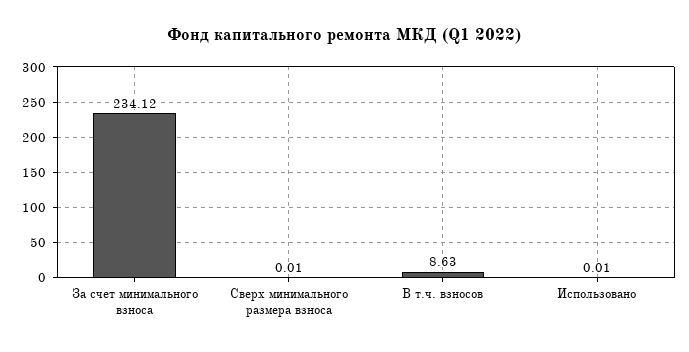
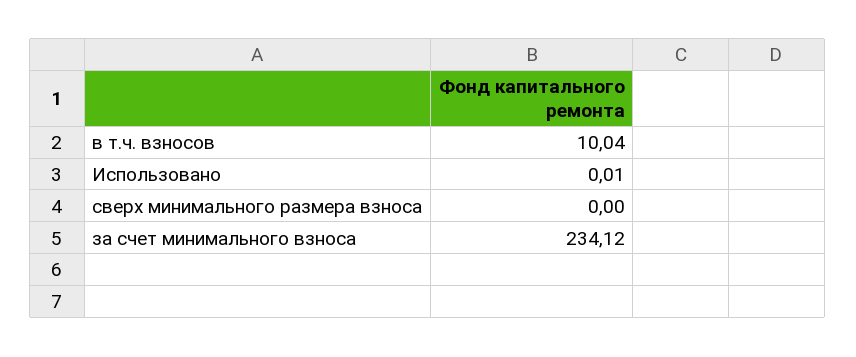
Сверх минимального размера взноса: 0.01 -> 0
В т.ч. взносов: 8.63 -> 10.04

